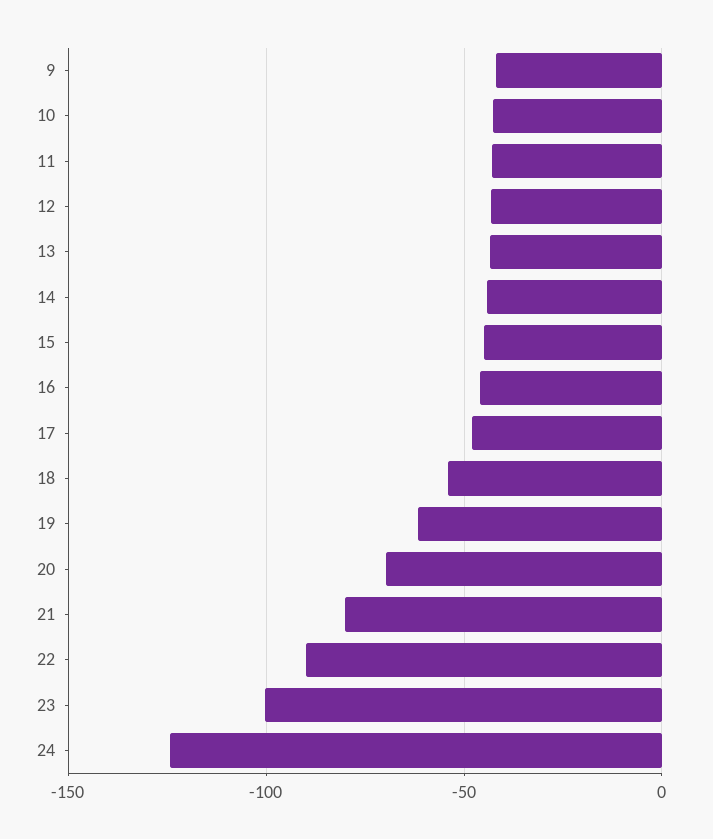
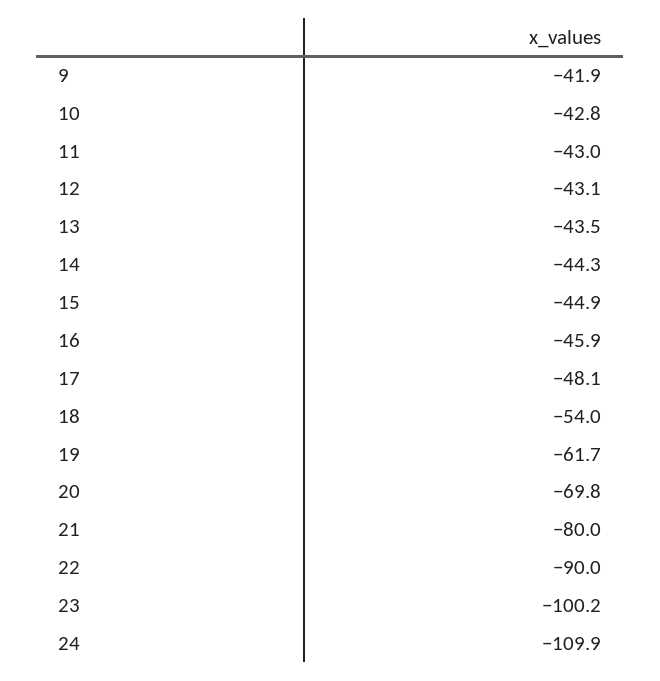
24: -125 -> -109.9

